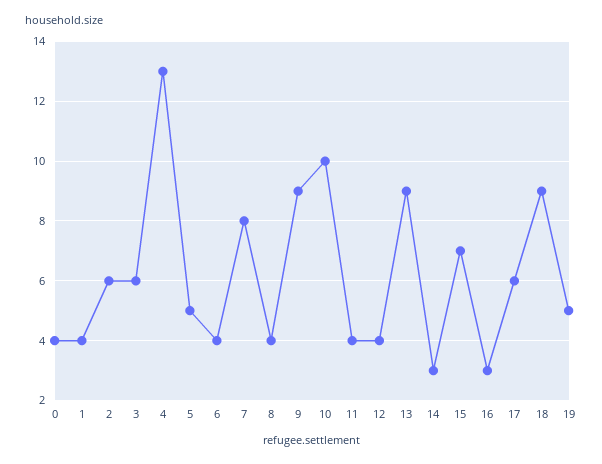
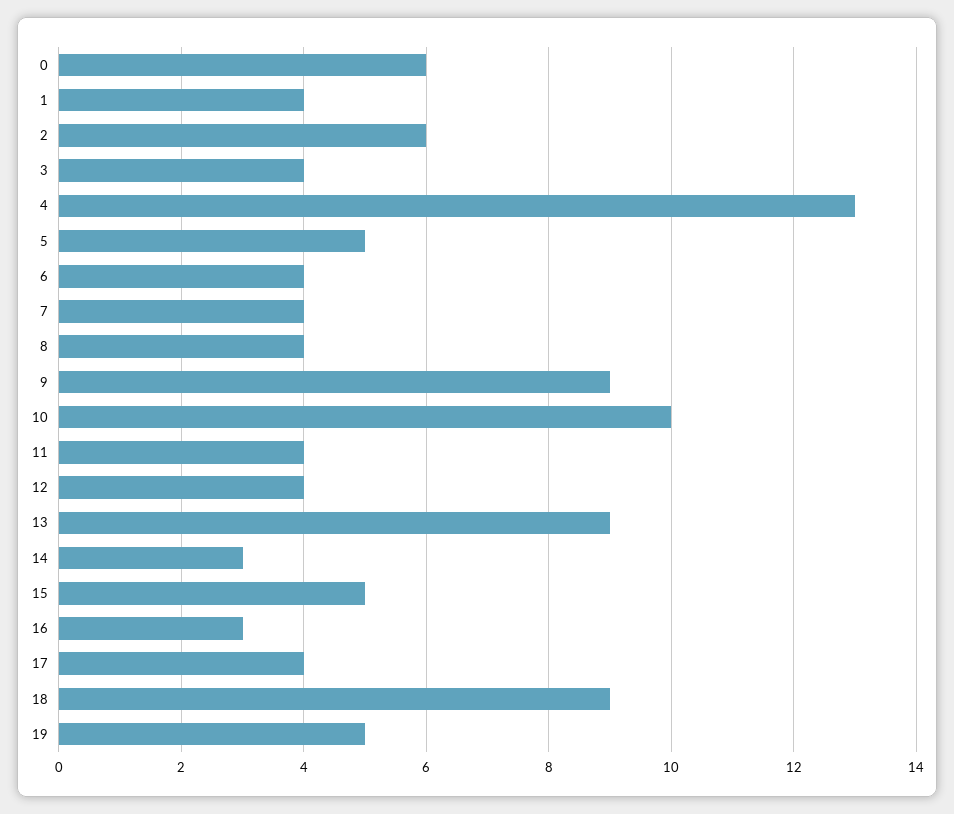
0: 4 -> 6
3: 6 -> 4
7: 8 -> 4
15: 7 -> 5
17: 6 -> 4

